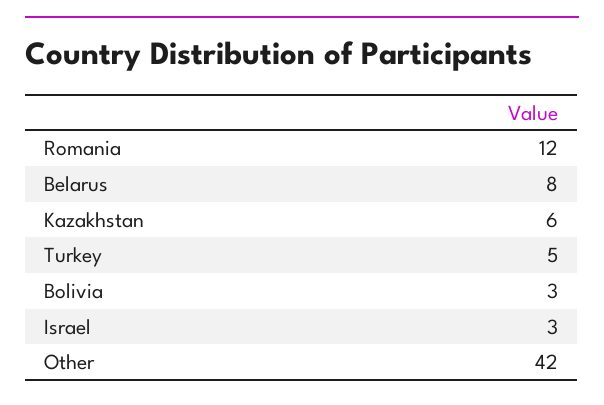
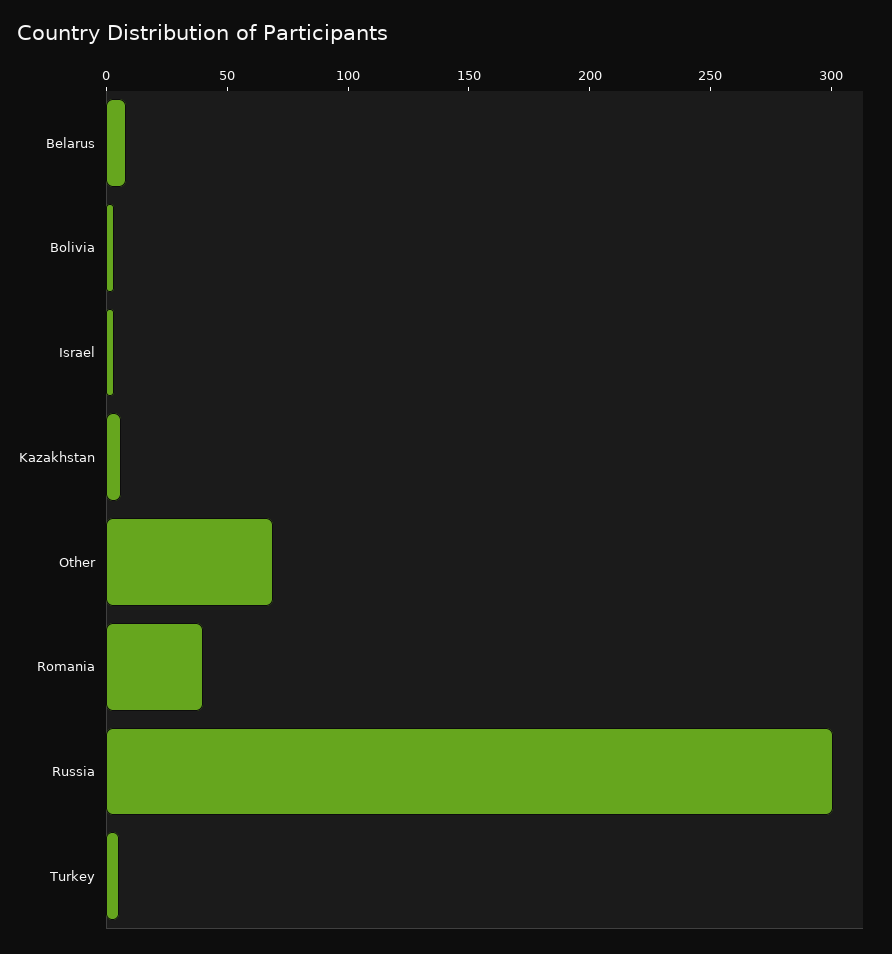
Romania: 12 -> 40
Other: 42 -> 70
Russia: none -> 300

